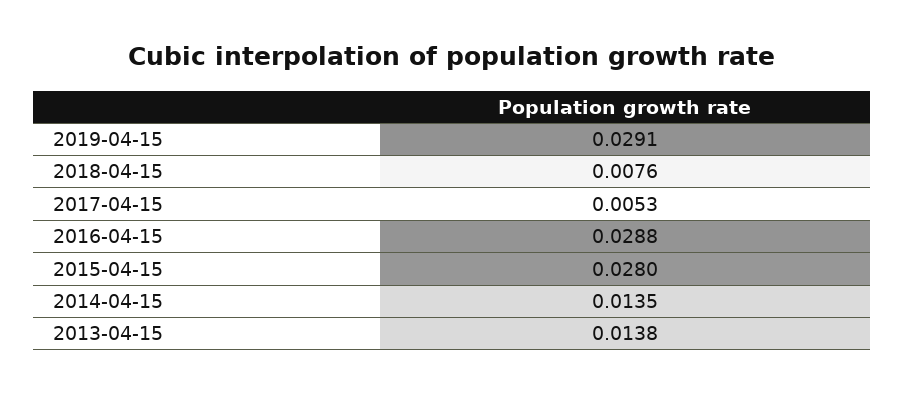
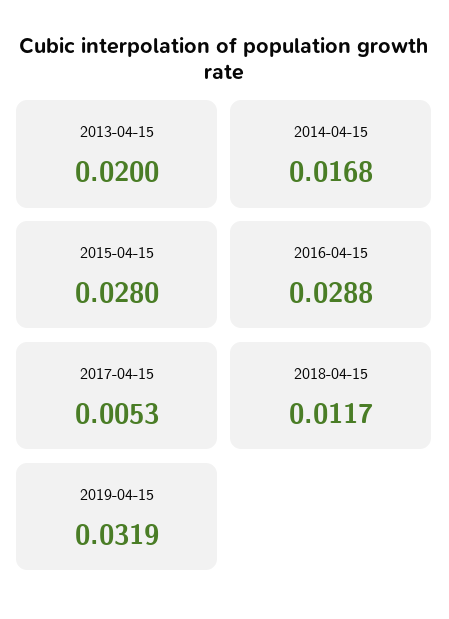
2019-04-15: 0.0291 -> 0.0319
2018-04-15: 0.0076 -> 0.0117
2014-04-15: 0.0135 -> 0.0168
2013-04-15: 0.0138 -> 0.02

